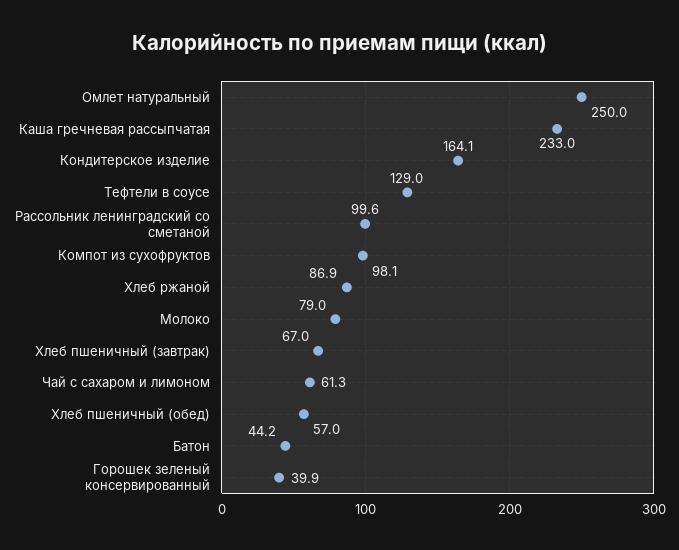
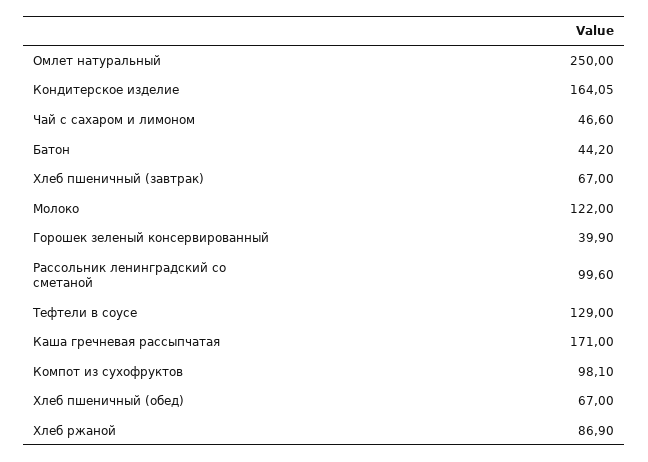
Каша гречневая рассыпчатая: 233 -> 171
Молоко: 79 -> 122
Чай с сахаром и лимоном: 61.3 -> 46.6
Хлеб пшеничный (обед): 57 -> 67

